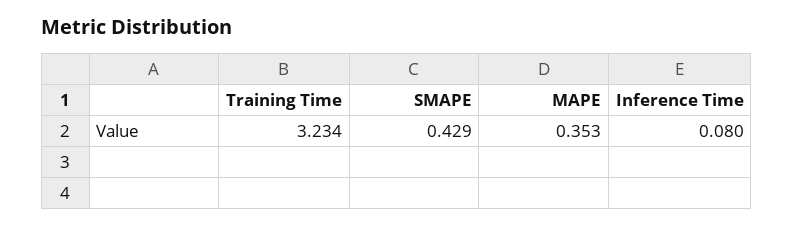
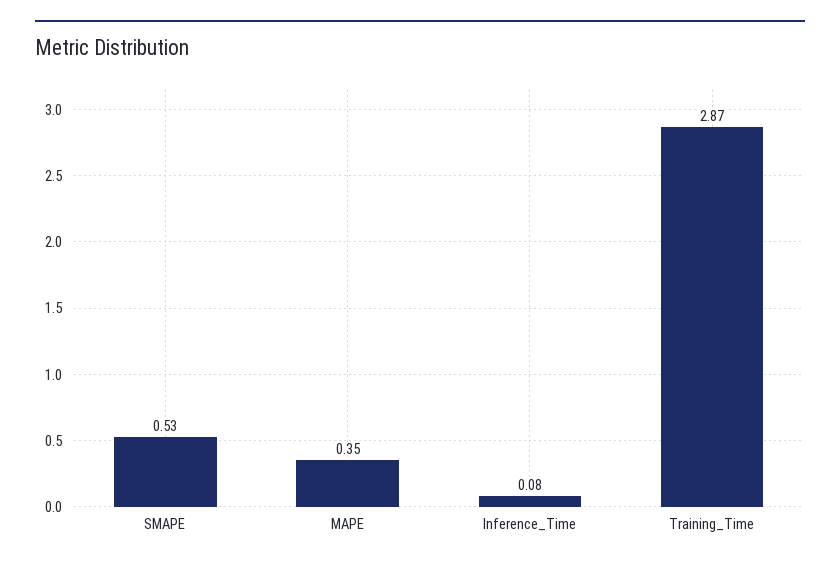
Training Time: 3.234 -> 2.87
SMAPE: 0.429 -> 0.53

